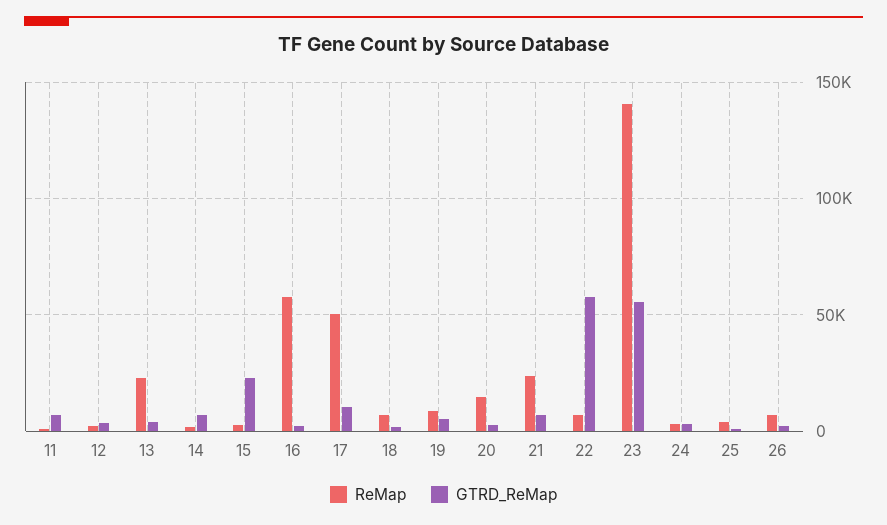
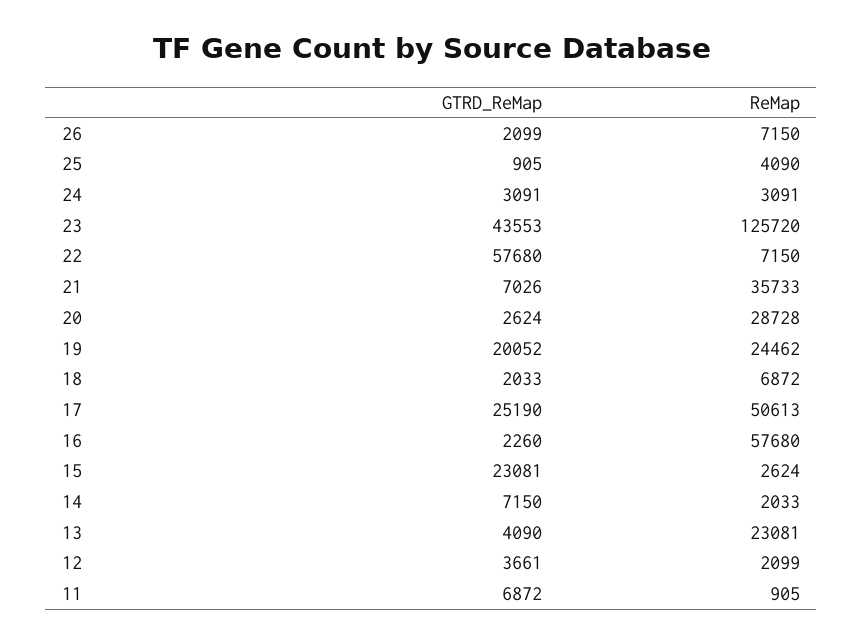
GTRD_ReMap, 17: 10000 -> 25190
ReMap, 19: 10000 -> 24462
GTRD_ReMap, 19: 5000 -> 20052
ReMap, 20: 15000 -> 28728
ReMap, 21: 25000 -> 35733
ReMap, 23: 140000 -> 125720
GTRD_ReMap, 23: 55000 -> 43553

